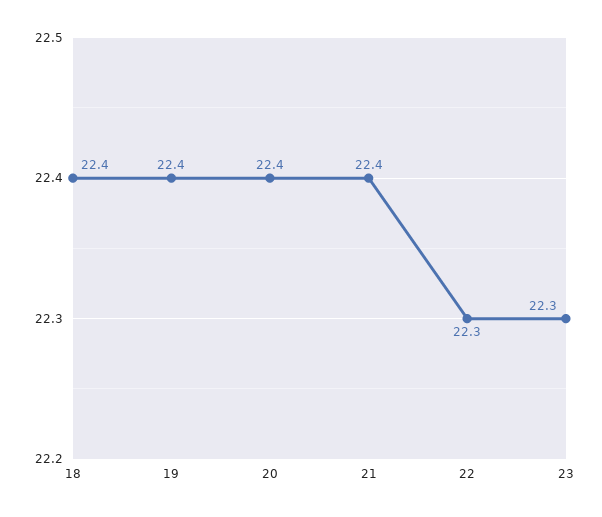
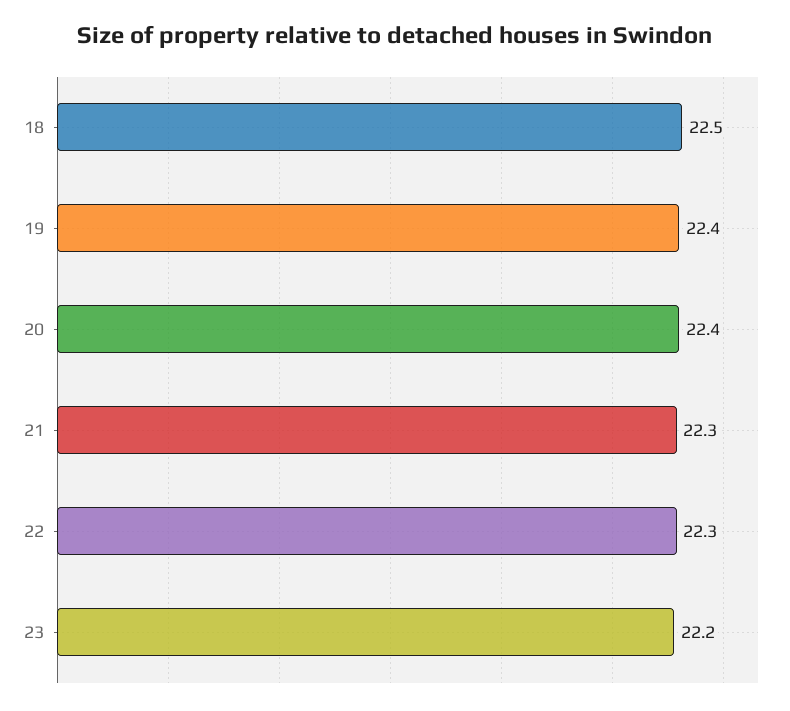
18: 22.4 -> 22.5
21: 22.4 -> 22.3
23: 22.3 -> 22.2

